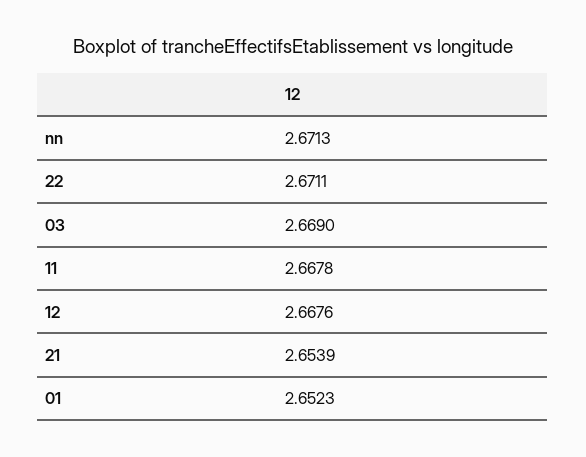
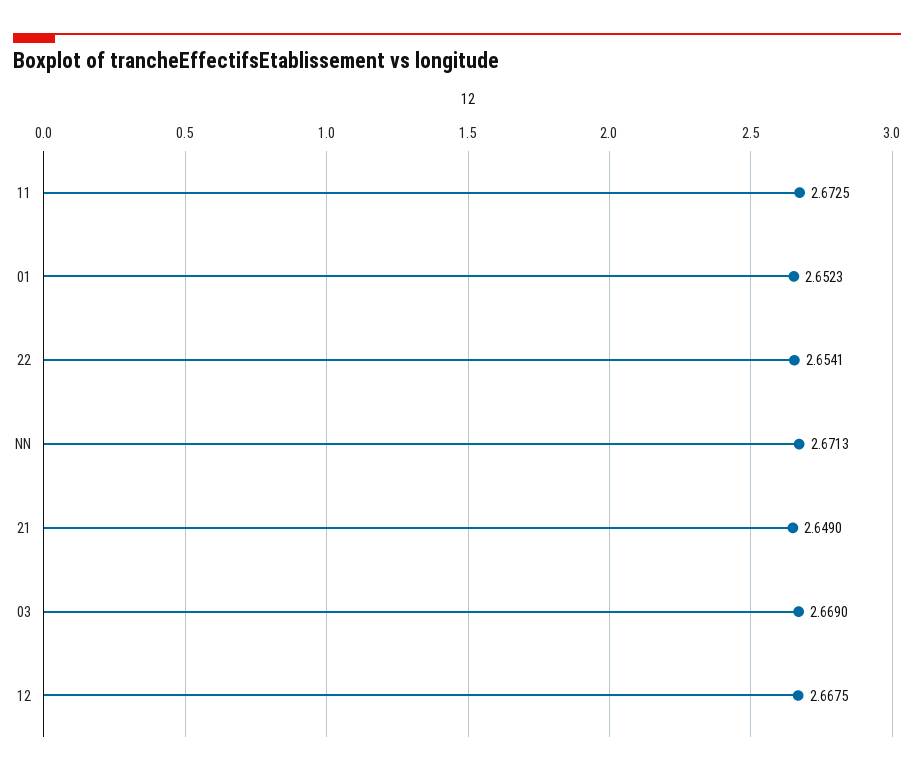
22: 2.6711 -> 2.6541
11: 2.6678 -> 2.6725
12: 2.6676 -> 2.6675
21: 2.6539 -> 2.649

